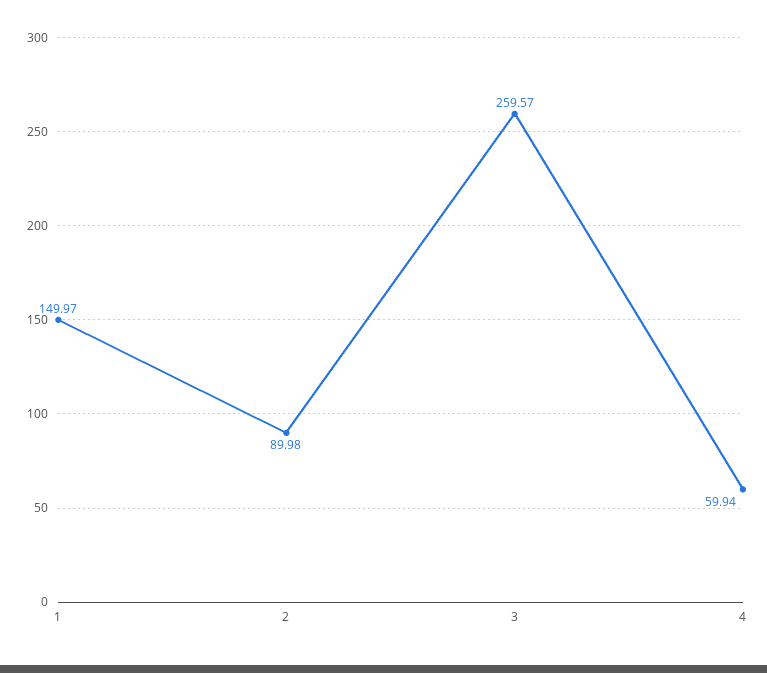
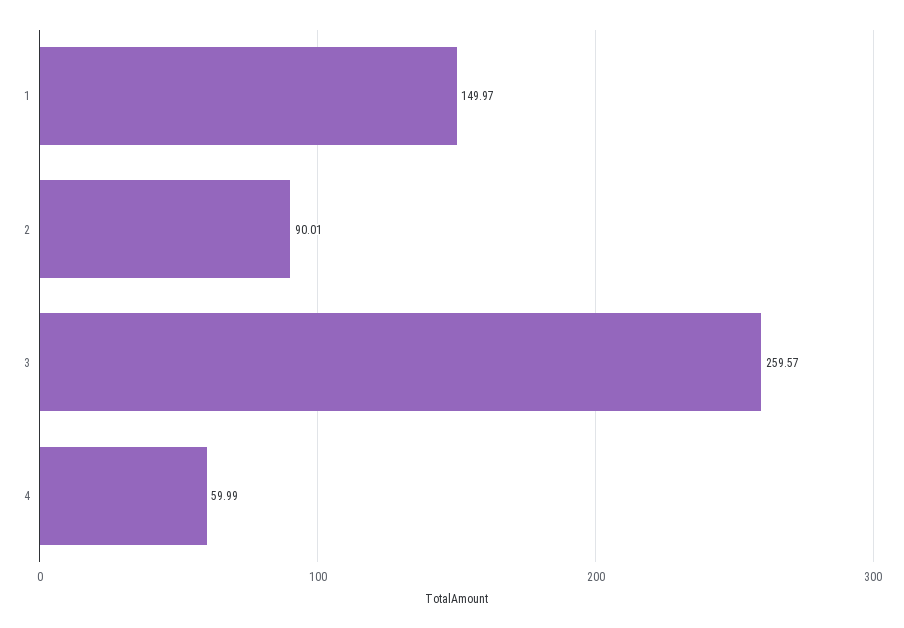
2: 89.98 -> 90.01
4: 59.94 -> 59.99

